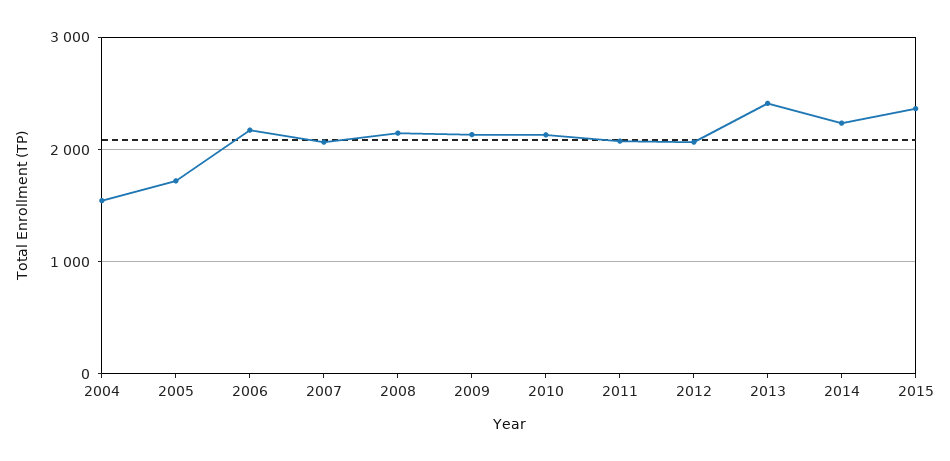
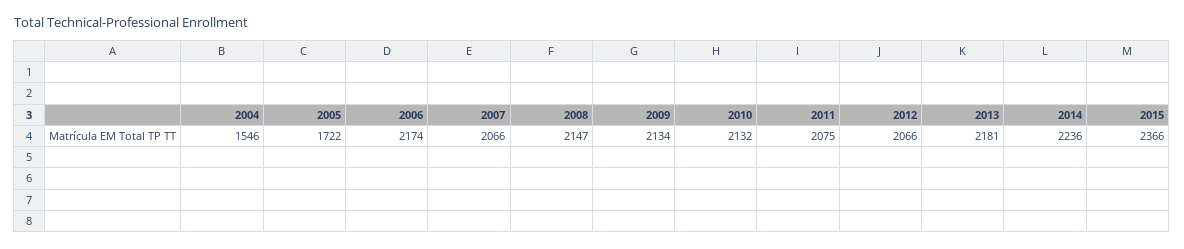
2013: 2400 -> 2181

